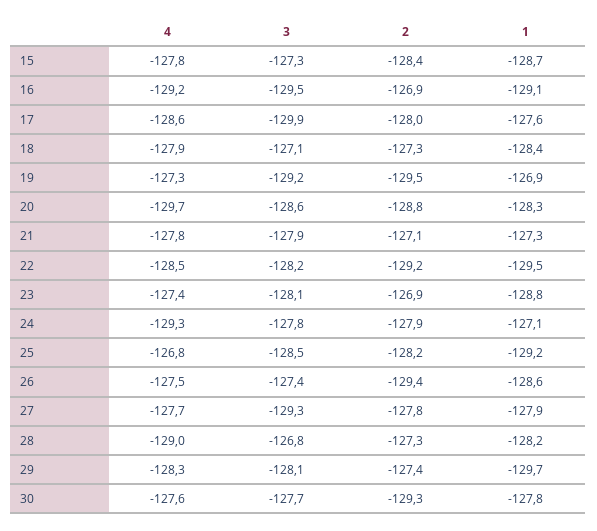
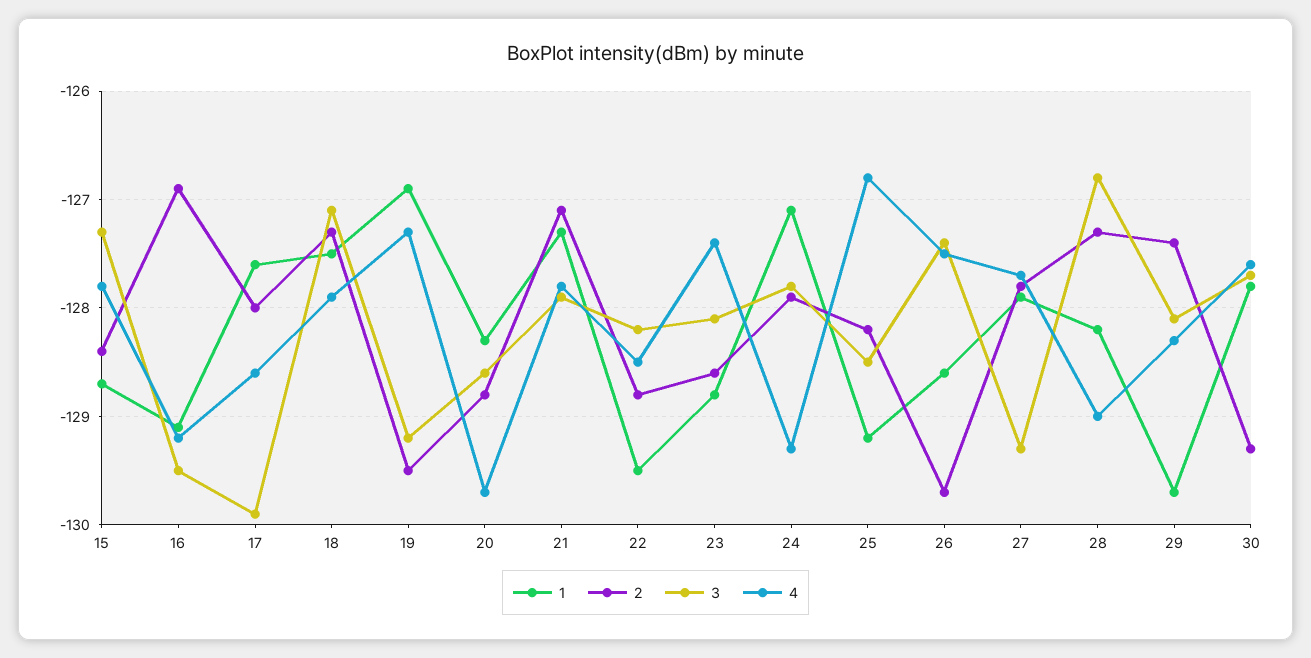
1, 18: -128.4 -> -127.5
2, 22: -129.2 -> -128.8
2, 23: -126.9 -> -128.6
2, 26: -129.4 -> -129.7

